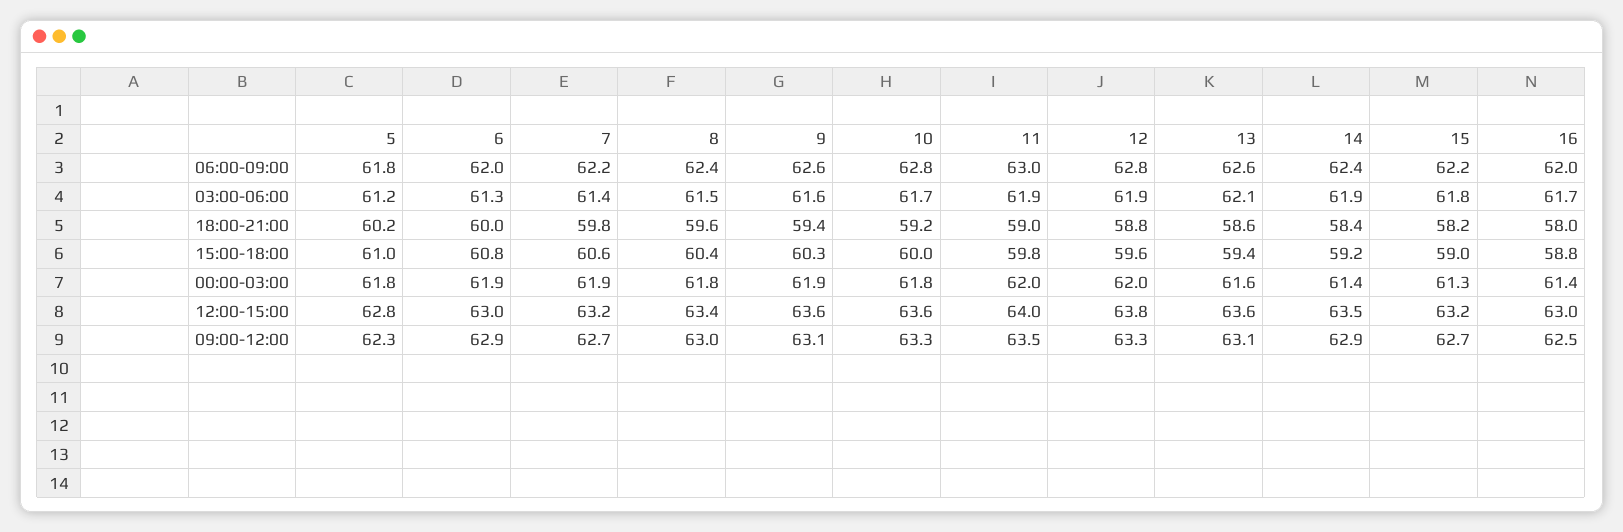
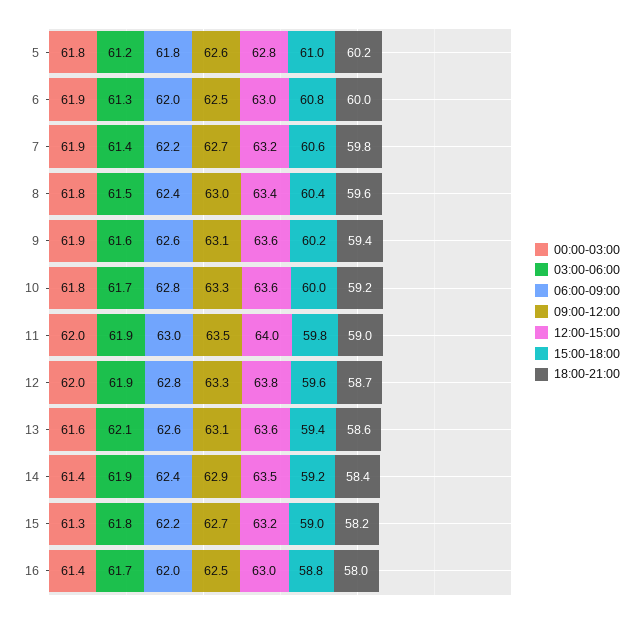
18:00-21:00, 12: 58.8 -> 58.7
15:00-18:00, 9: 60.3 -> 60.2
09:00-12:00, 5: 62.3 -> 62.6
09:00-12:00, 6: 62.9 -> 62.5

